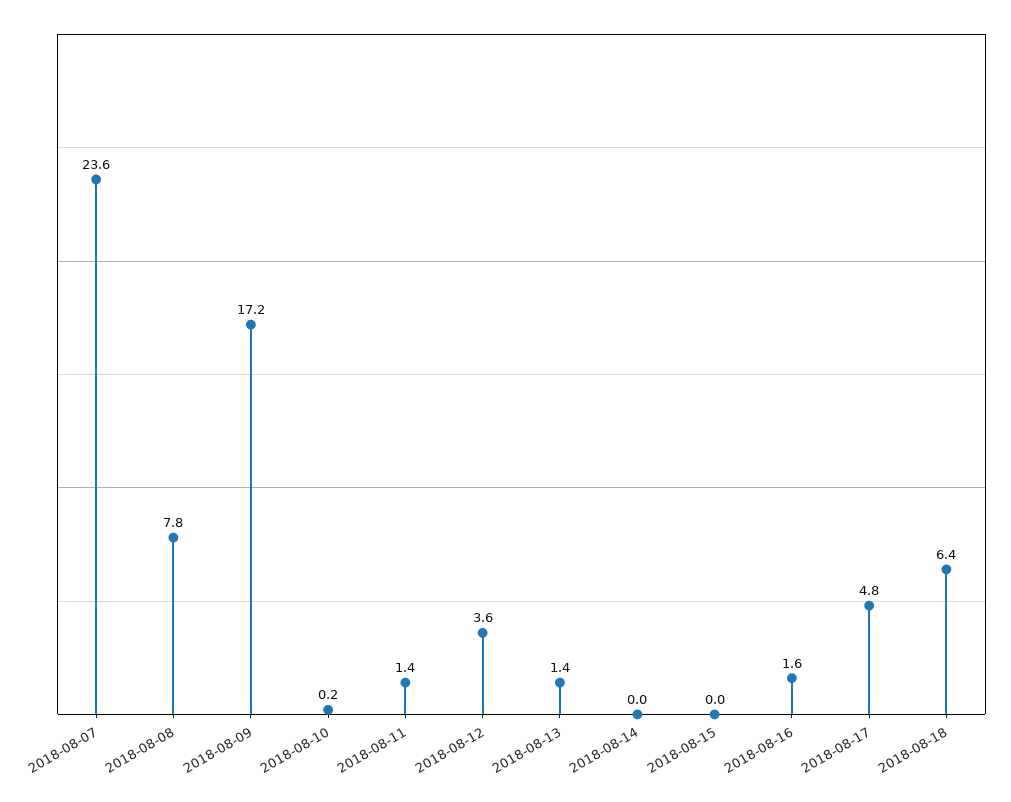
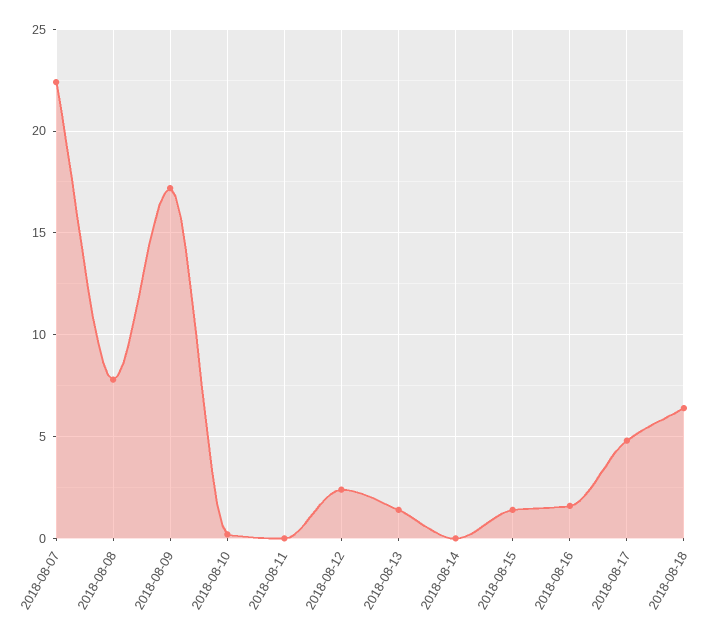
2018-08-07: 23.6 -> 22.5
2018-08-11: 1.4 -> 0
2018-08-12: 3.6 -> 2.5
2018-08-15: 0 -> 1.5

